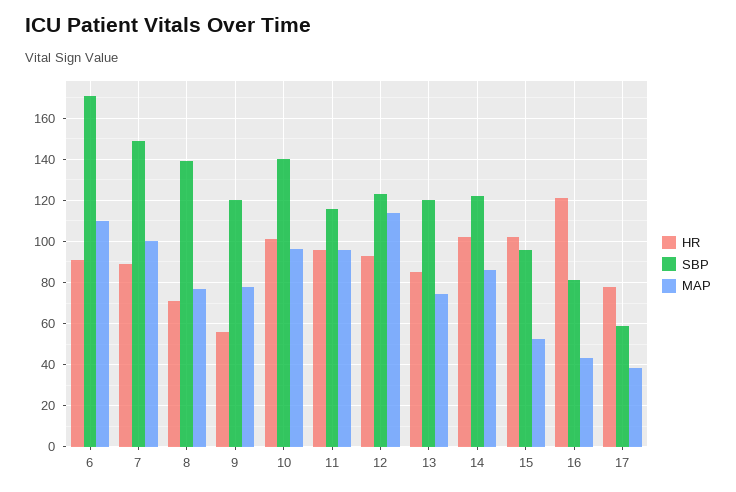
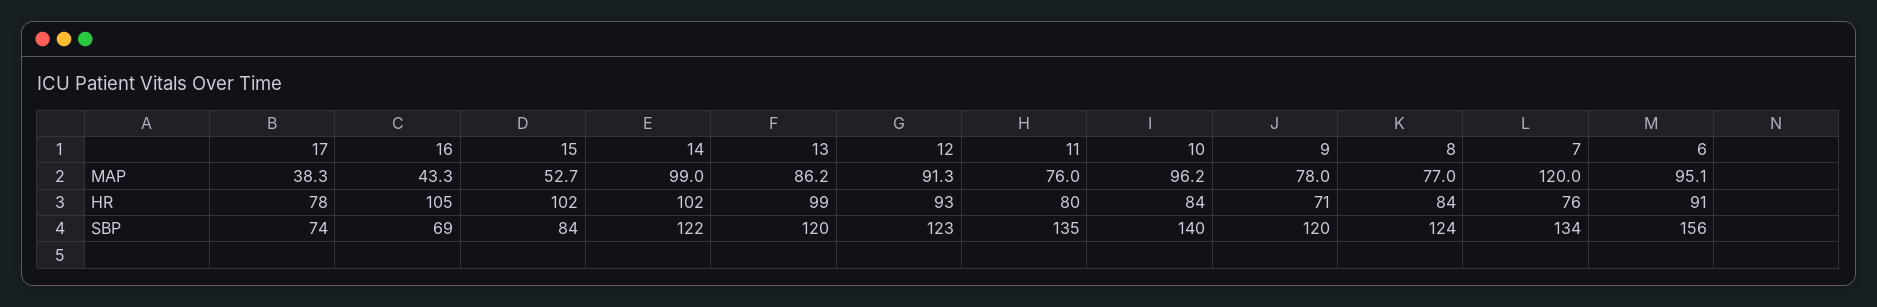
SBP, 6: 170 -> 156
MAP, 6: 110 -> 95.1
HR, 7: 90 -> 76
SBP, 7: 150 -> 134
MAP, 7: 100 -> 120
HR, 8: 70 -> 84
SBP, 8: 140 -> 124
HR, 9: 55 -> 71
HR, 10: 100 -> 84
HR, 11: 95 -> 80
SBP, 11: 115 -> 135
MAP, 11: 95 -> 76
MAP, 12: 115 -> 91.3
HR, 13: 85 -> 99
MAP, 13: 75 -> 86.2
MAP, 14: 85 -> 99
SBP, 15: 95 -> 84
HR, 16: 120 -> 105
SBP, 16: 80 -> 69
SBP, 17: 60 -> 74

